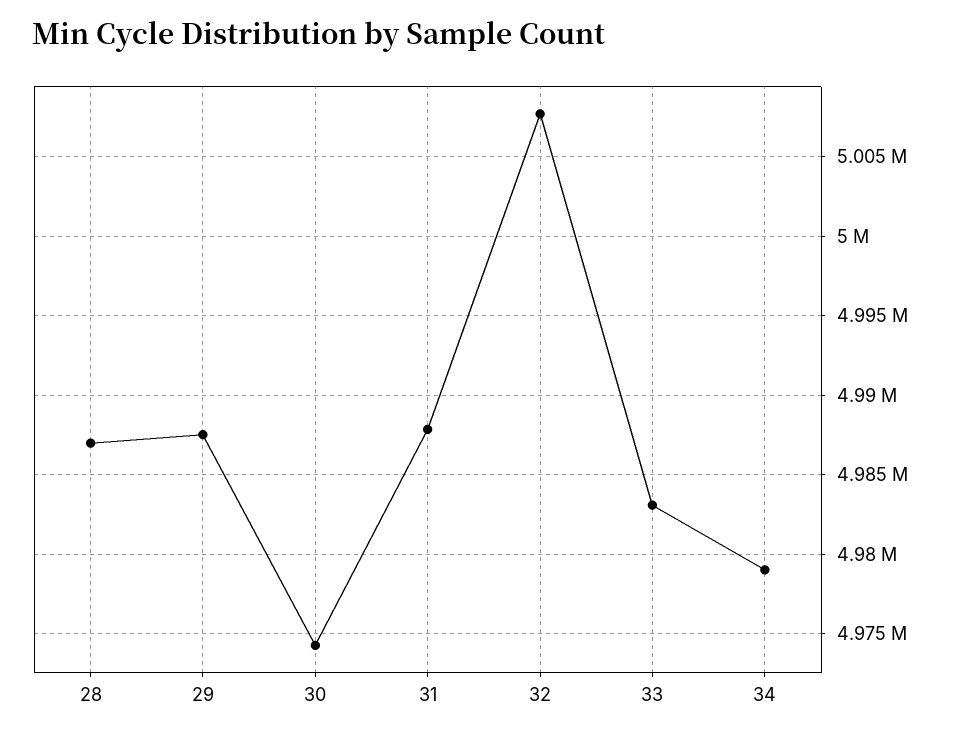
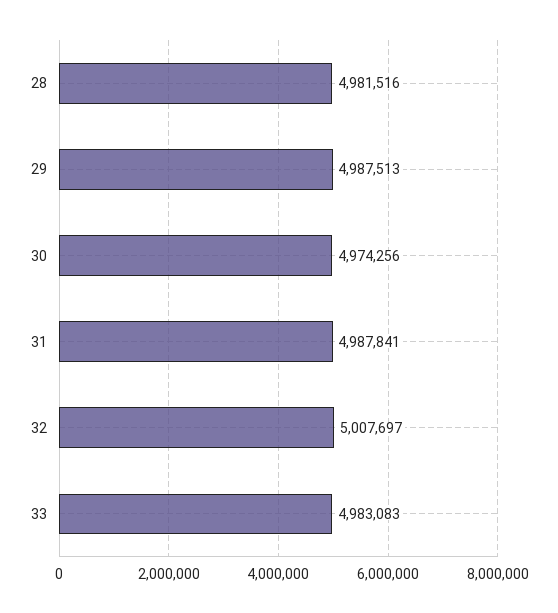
28: 4987000 -> 4981516
34: 4979000 -> none

